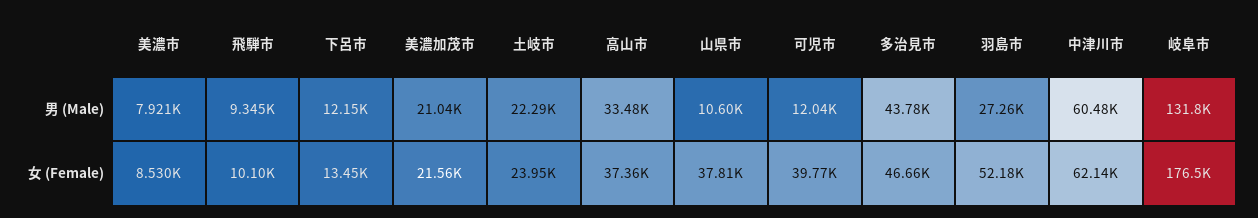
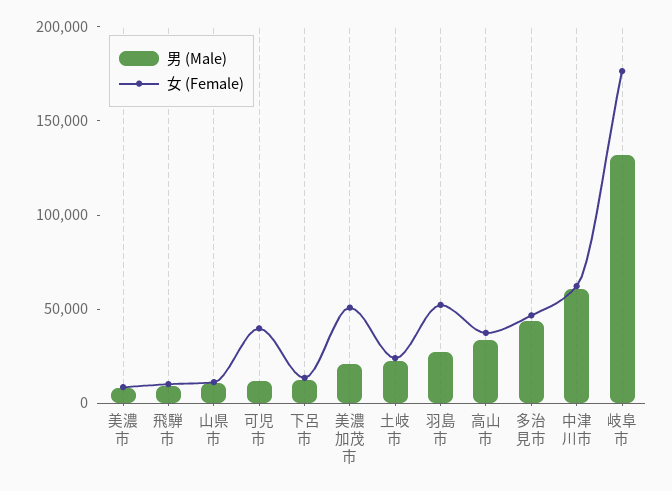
女 (Female), 美濃加茂市: 21560 -> 50000
女 (Female), 山県市: 37810 -> 10000

